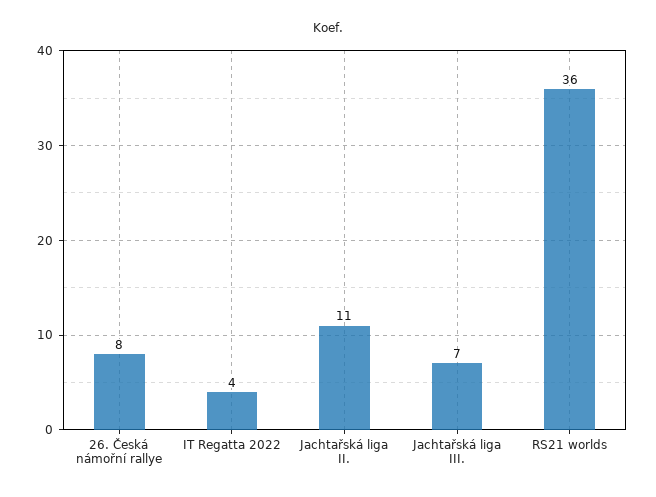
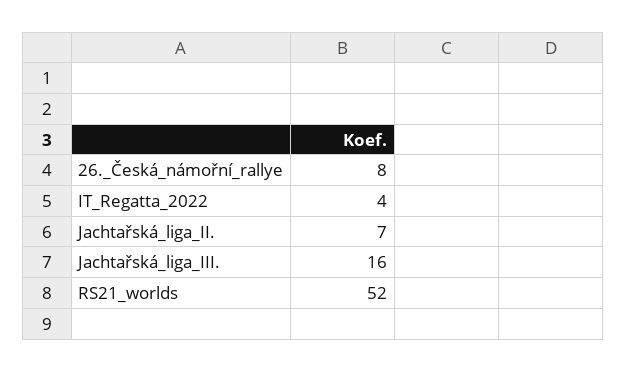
Jachtařská liga II.: 11 -> 7
Jachtařská liga III.: 7 -> 16
RS21 worlds: 36 -> 52

